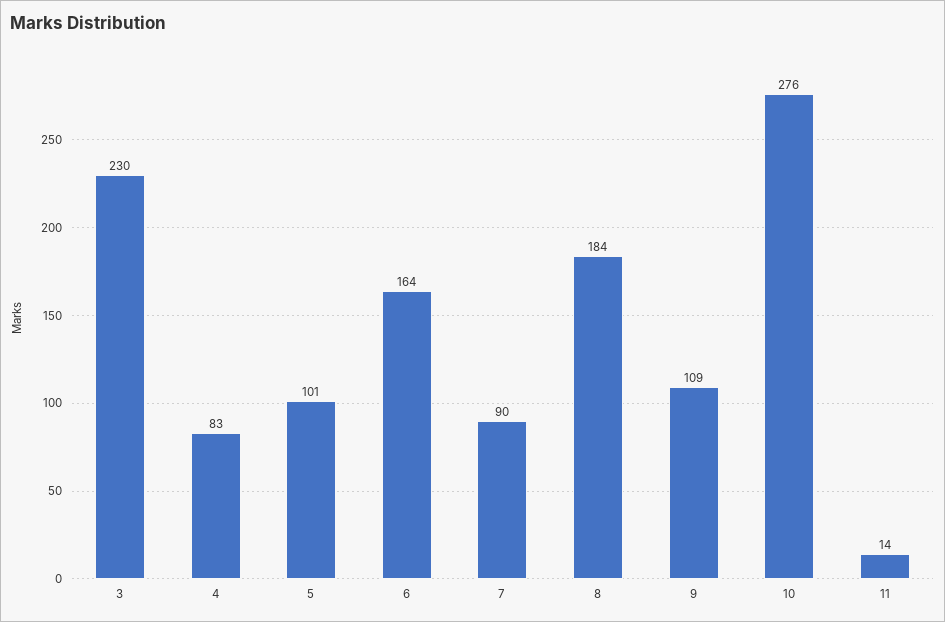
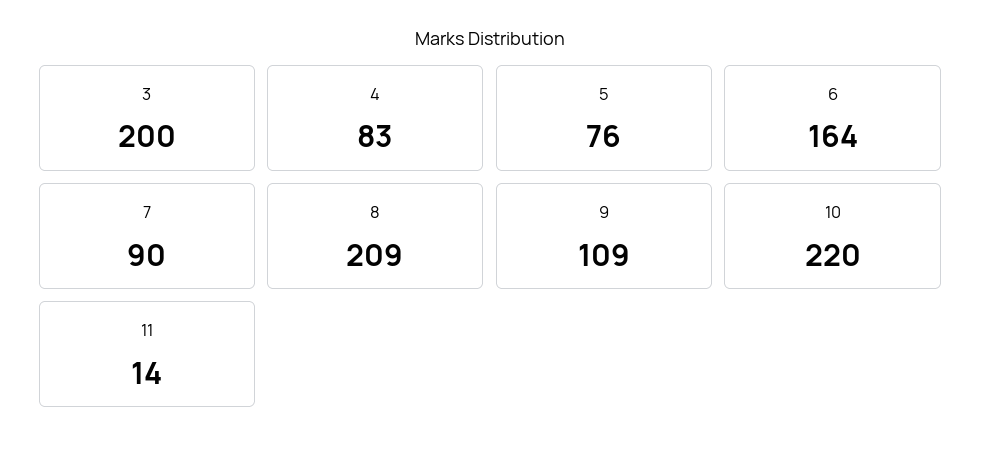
3: 230 -> 200
5: 101 -> 76
8: 184 -> 209
10: 276 -> 220

